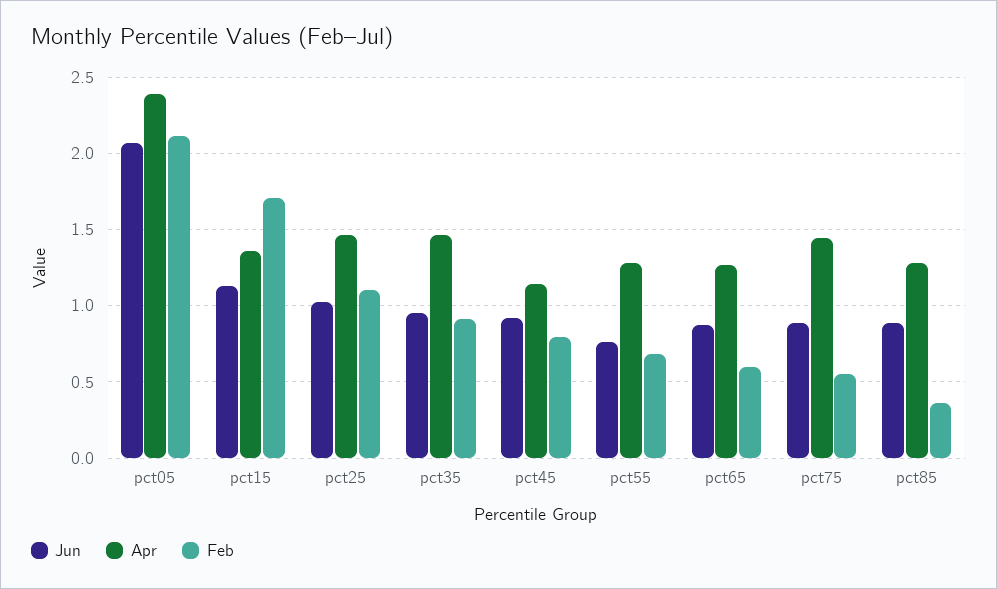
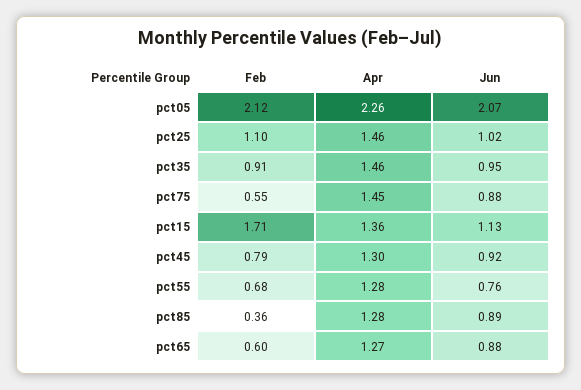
Apr, pct05: 2.4 -> 2.26
Apr, pct45: 1.15 -> 1.3

